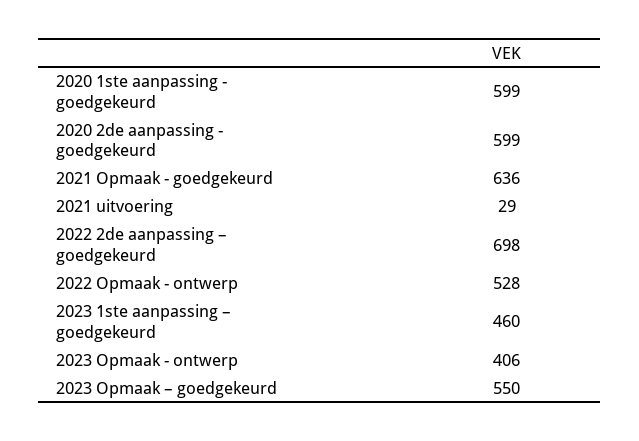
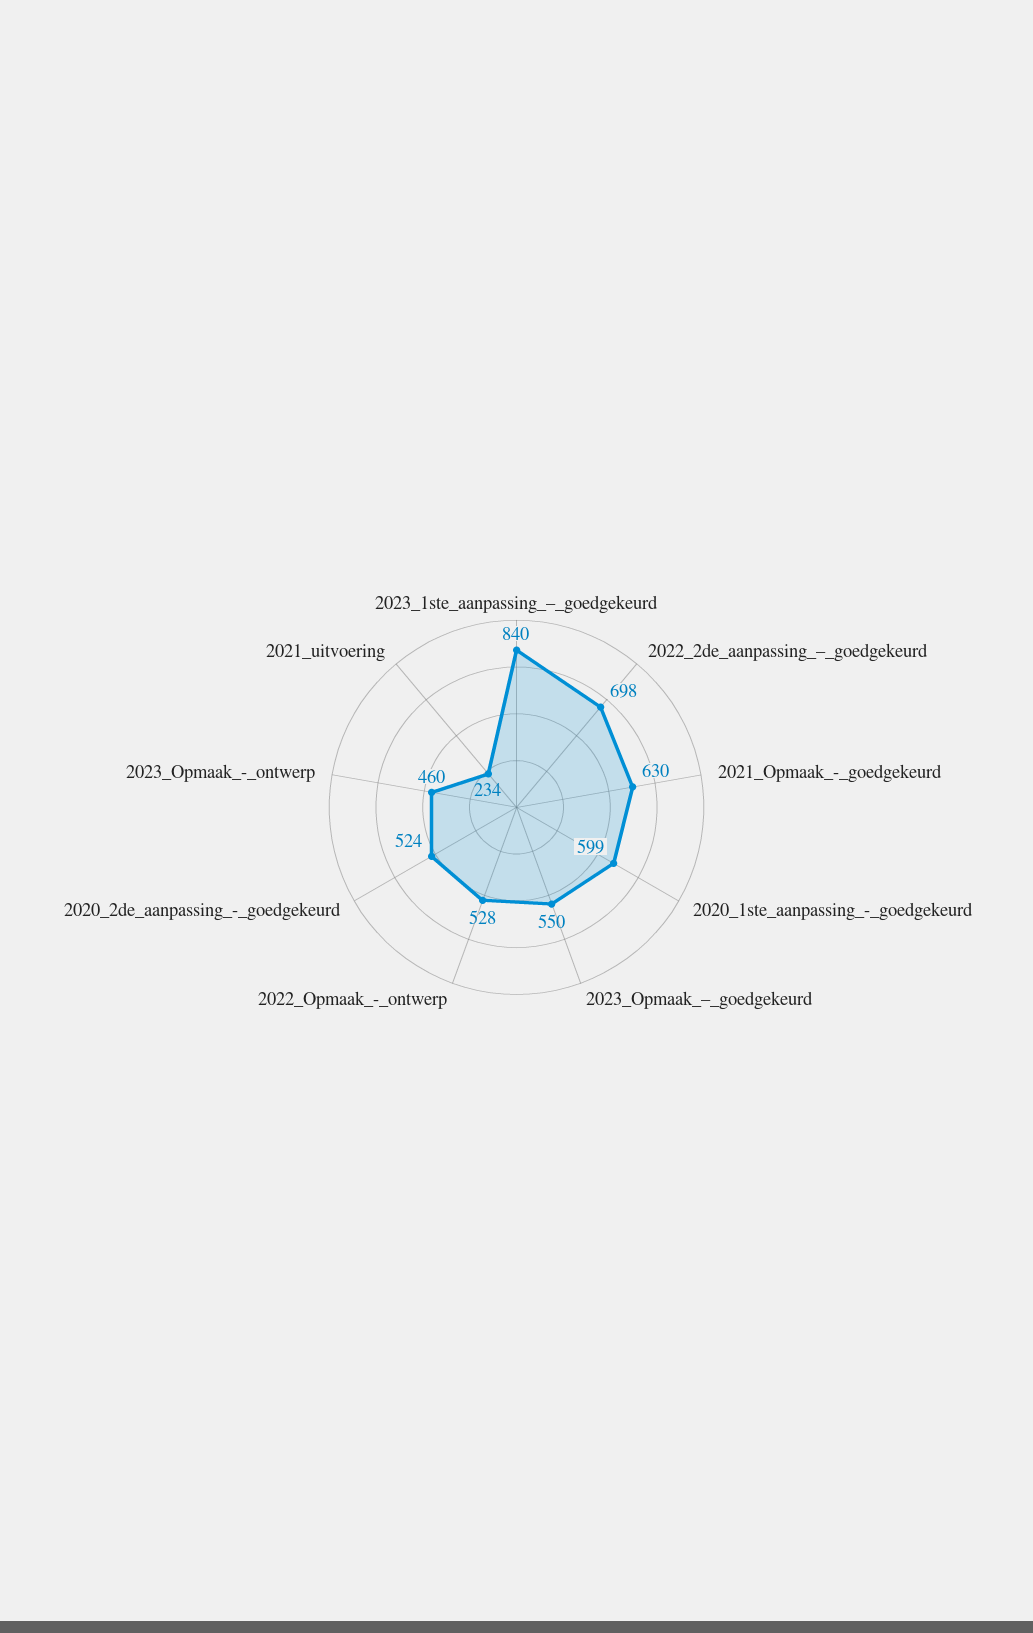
2020 2de aanpassing - goedgekeurd: 599 -> 524
2021 Opmaak - goedgekeurd: 636 -> 630
2021 uitvoering: 29 -> 234
2023 1ste aanpassing – goedgekeurd: 460 -> 840
2023 Opmaak - ontwerp: 406 -> 460

